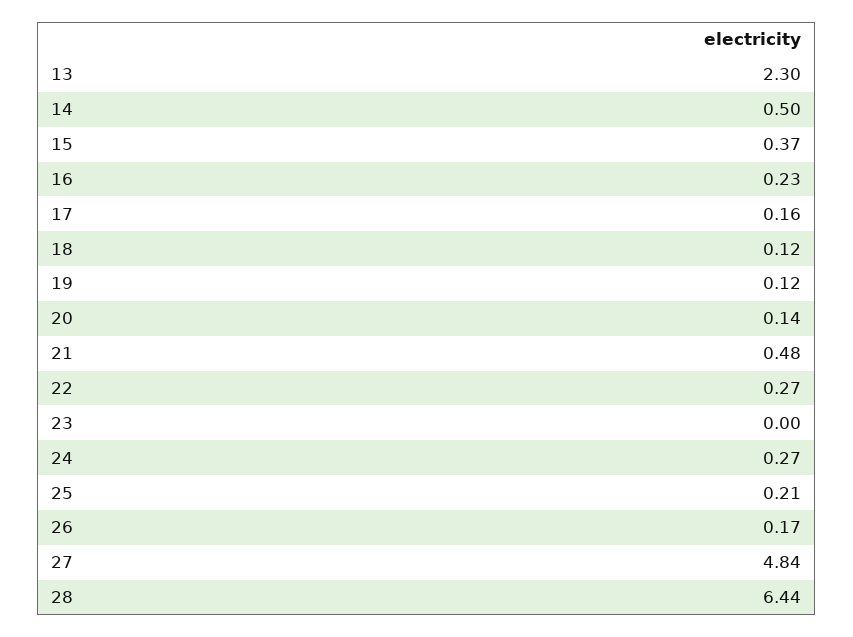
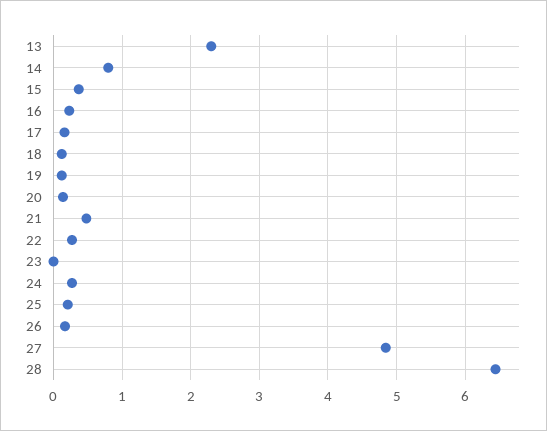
14: 0.5 -> 0.8

